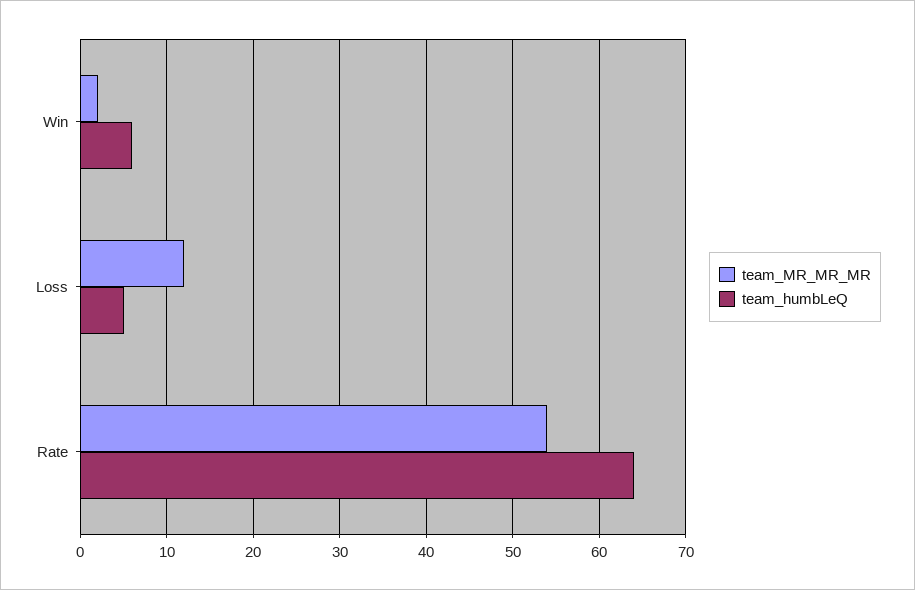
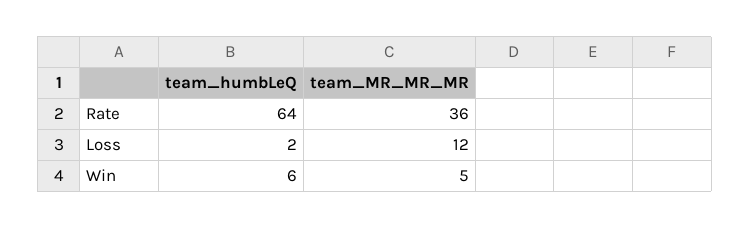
team_MR_MR_MR, Win: 2 -> 5
team_humbLeQ, Loss: 5 -> 2
team_MR_MR_MR, Rate: 54 -> 36

